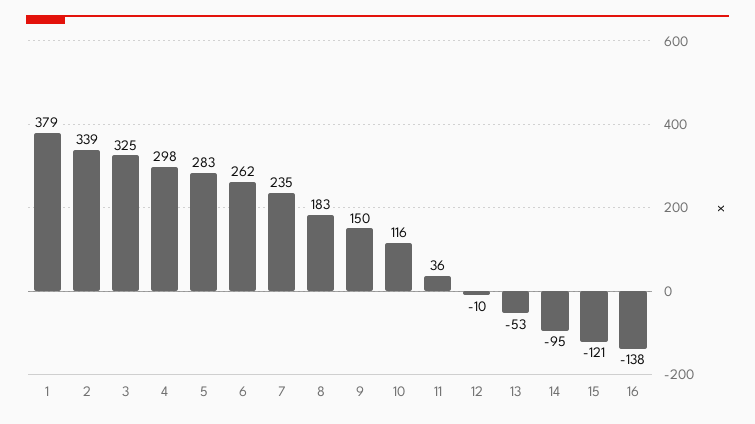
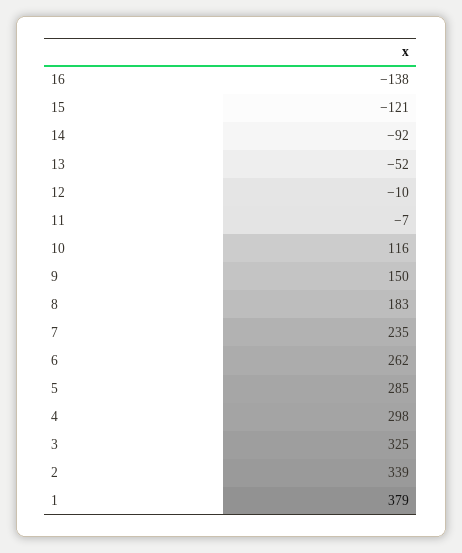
5: 283 -> 285
11: 36 -> -7
13: -53 -> -52
14: -95 -> -92

